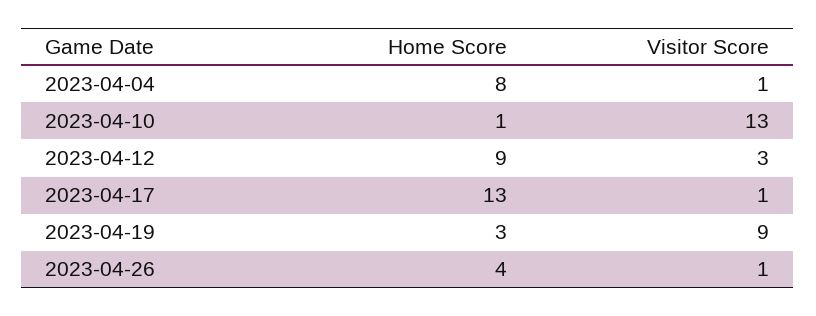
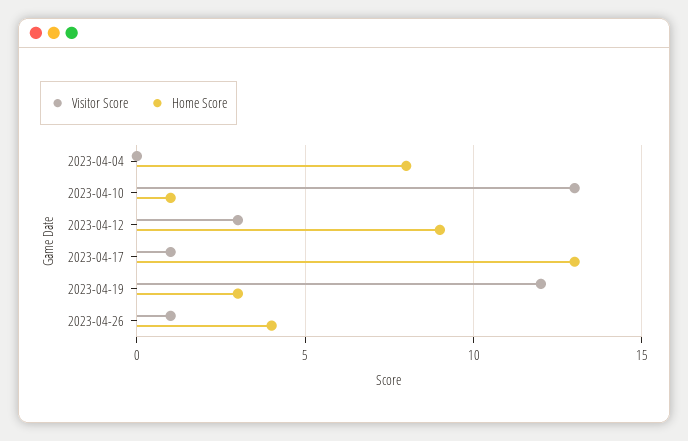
Visitor Score, 2023-04-04: 1 -> 0
Visitor Score, 2023-04-19: 9 -> 12

